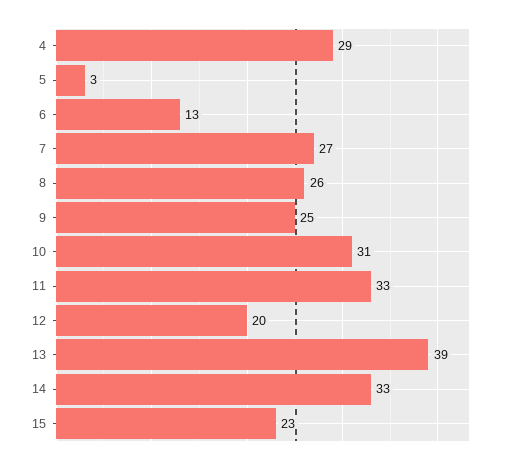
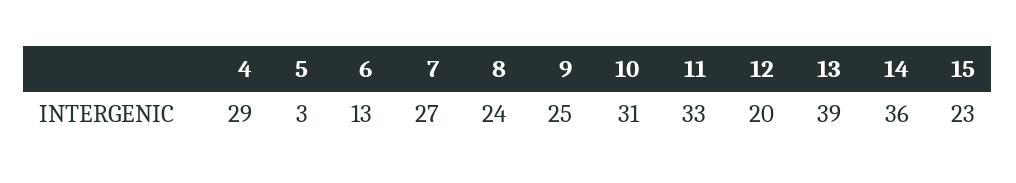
8: 26 -> 24
14: 33 -> 36

